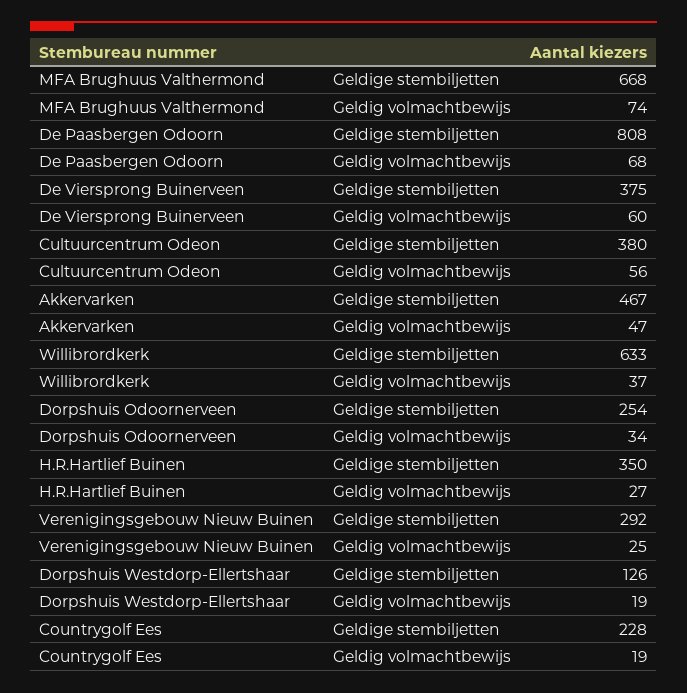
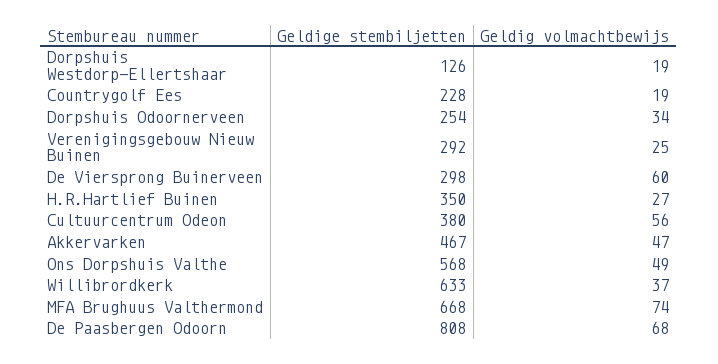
De Viersprong Buinerveen, Geldige stembiljetten: 375 -> 298
Ons Dorpshuis Valthe, Geldige stembiljetten: none -> 568
Ons Dorpshuis Valthe, Geldig volmachtbewijs: none -> 49

